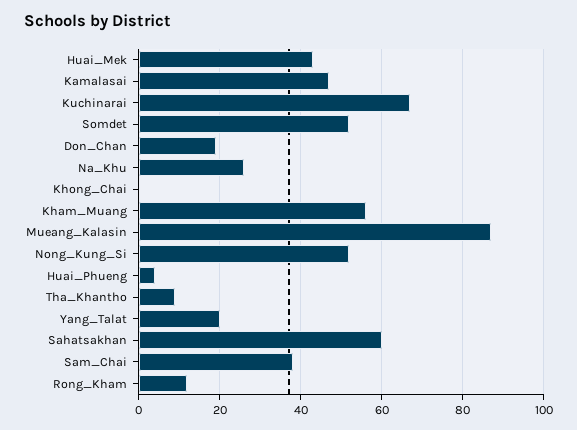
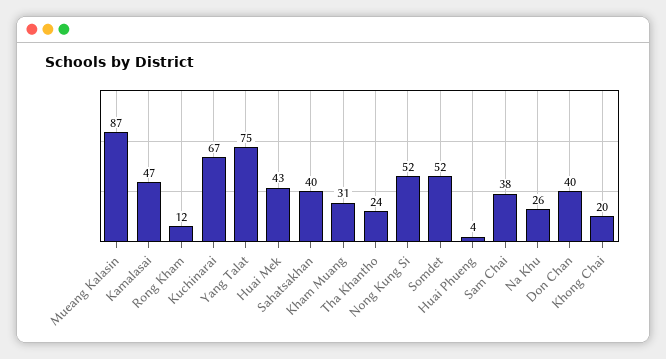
Don_Chan: 20 -> 40
Khong_Chai: 0 -> 20
Kham_Muang: 55 -> 31
Tha_Khantho: 10 -> 24
Yang_Talat: 20 -> 75
Sahatsakhan: 60 -> 40

